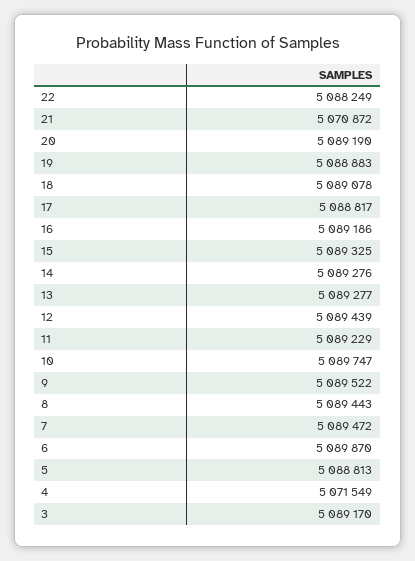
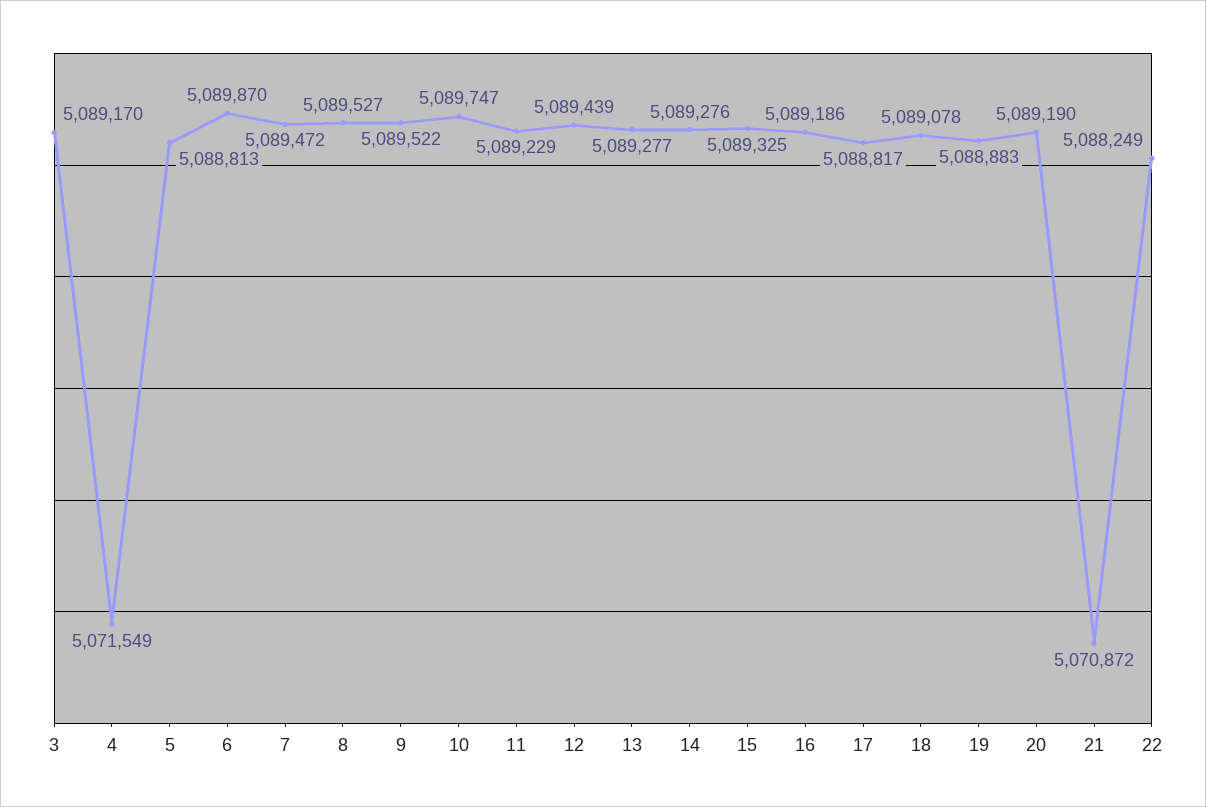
8: 5089443 -> 5089527

